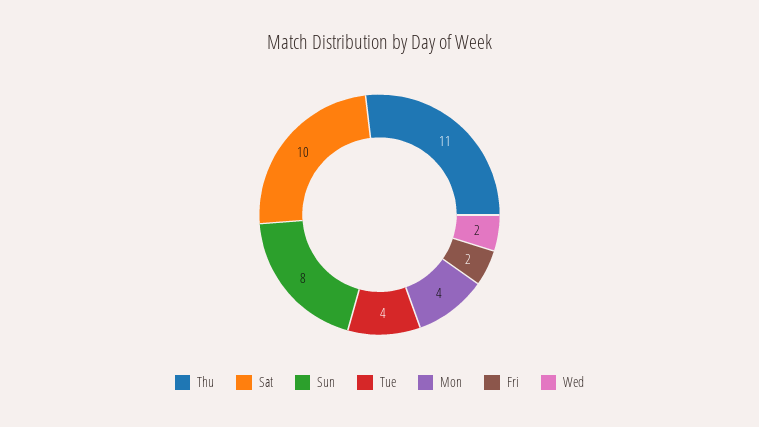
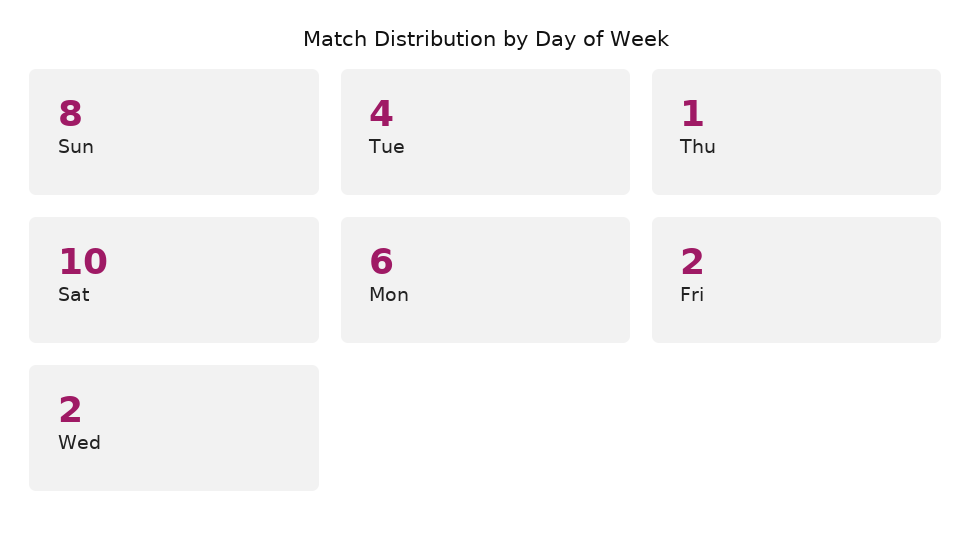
Thu: 11 -> 1
Mon: 4 -> 6

